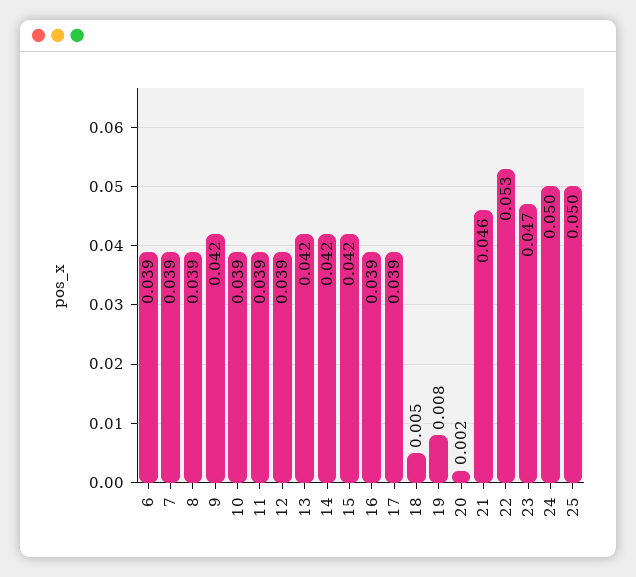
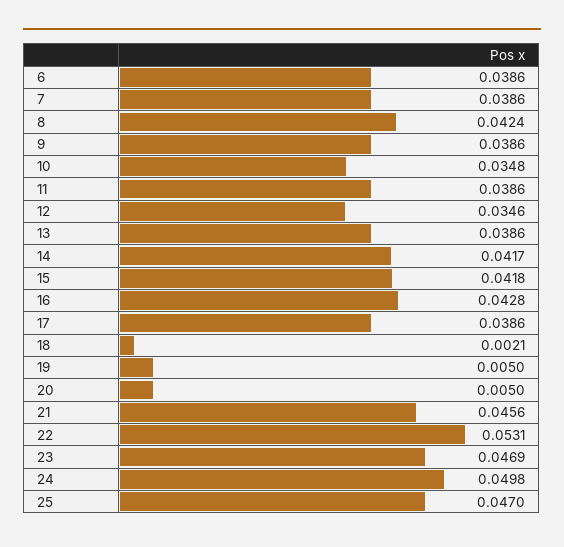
8: 0.039 -> 0.0424
9: 0.042 -> 0.0386
10: 0.039 -> 0.0348
12: 0.039 -> 0.0346
13: 0.042 -> 0.0386
16: 0.039 -> 0.0428
18: 0.005 -> 0.0021
19: 0.008 -> 0.005
20: 0.002 -> 0.005
25: 0.05 -> 0.047

